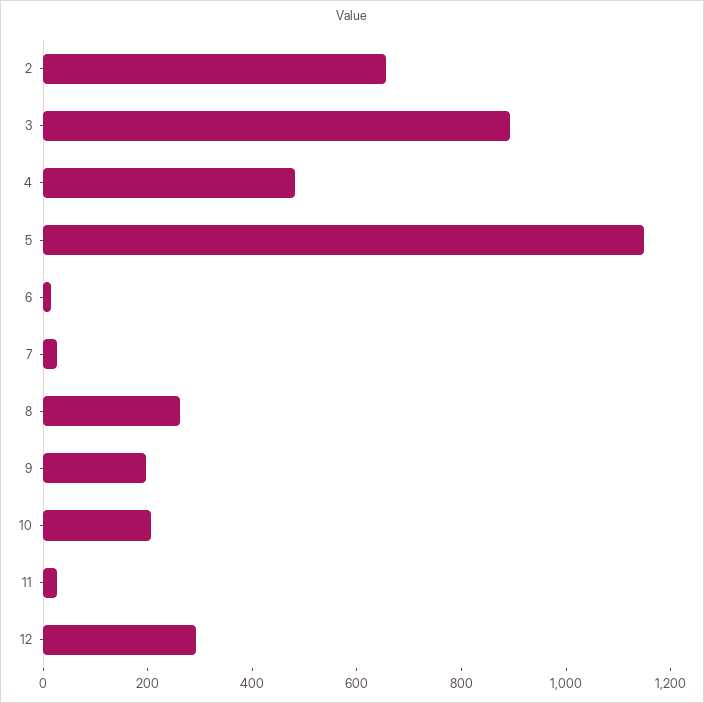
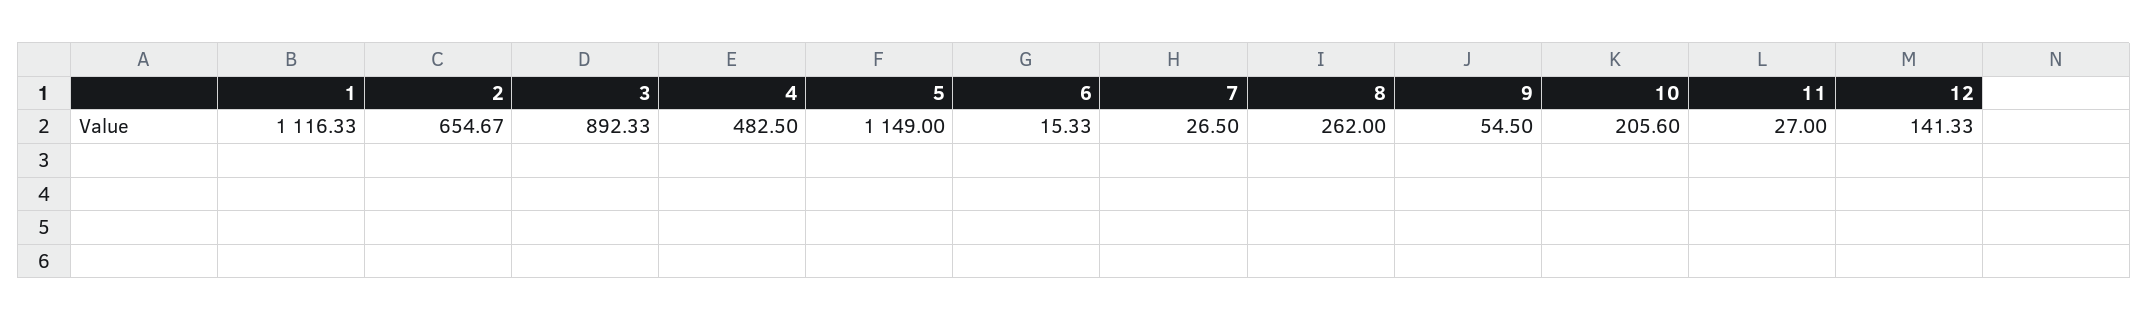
9: 200 -> 54.5
12: 300 -> 141.33
1: none -> 1116.33

